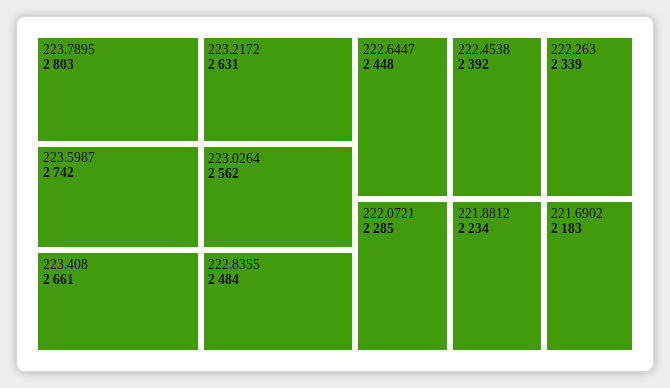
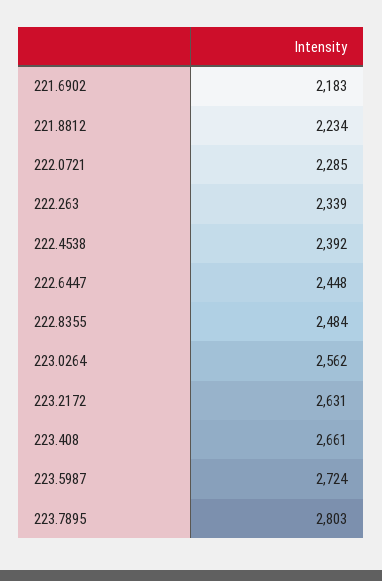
223.5987: 2742 -> 2724

